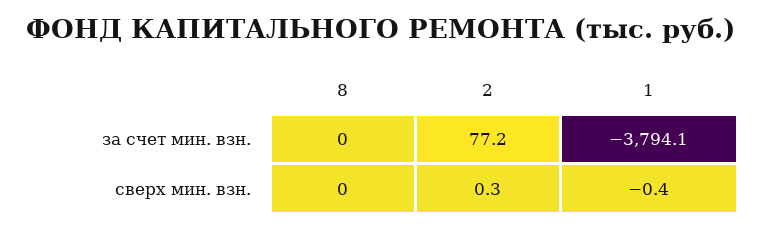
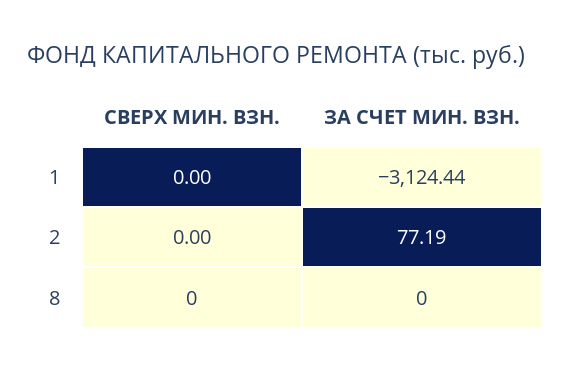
1, за счет мин. взн.: -3794.1 -> -3124.44
2, сверх мин. взн.: 0.3 -> 0
1, сверх мин. взн.: -0.4 -> 0

